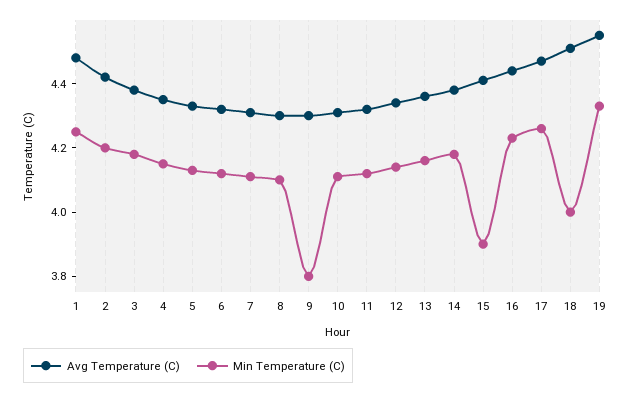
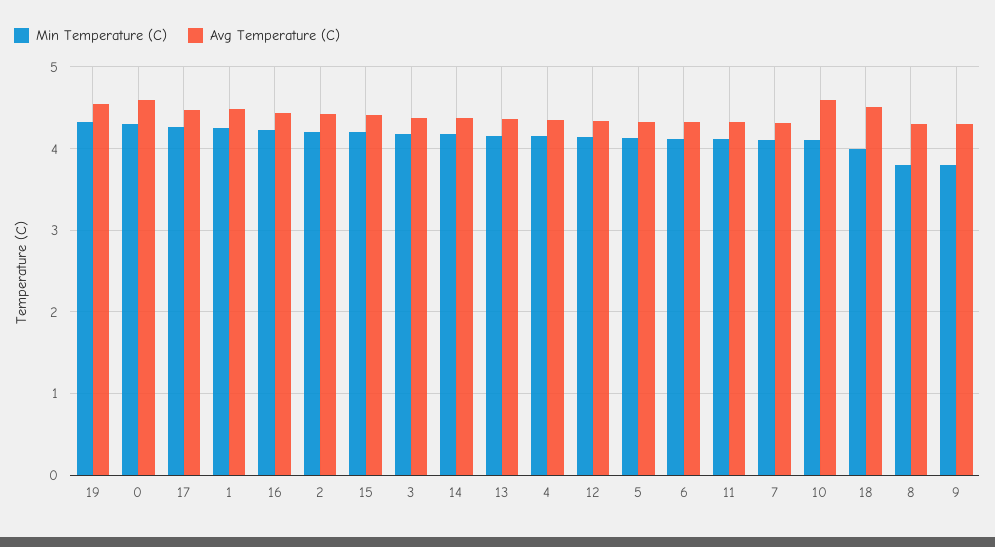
Min Temperature (C), 8: 4.1 -> 3.8
Avg Temperature (C), 10: 4.3 -> 4.6
Min Temperature (C), 15: 3.9 -> 4.2
Min Temperature (C), 0: none -> 4.3
Avg Temperature (C), 0: none -> 4.6

